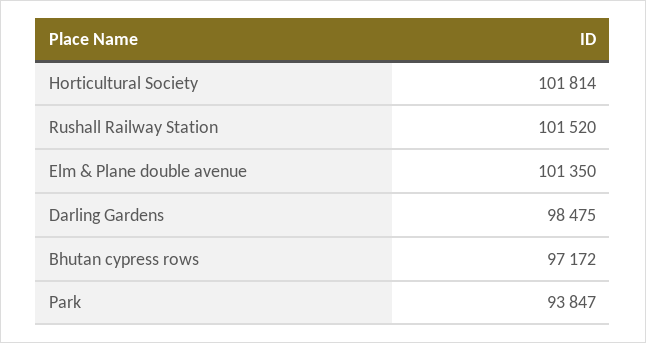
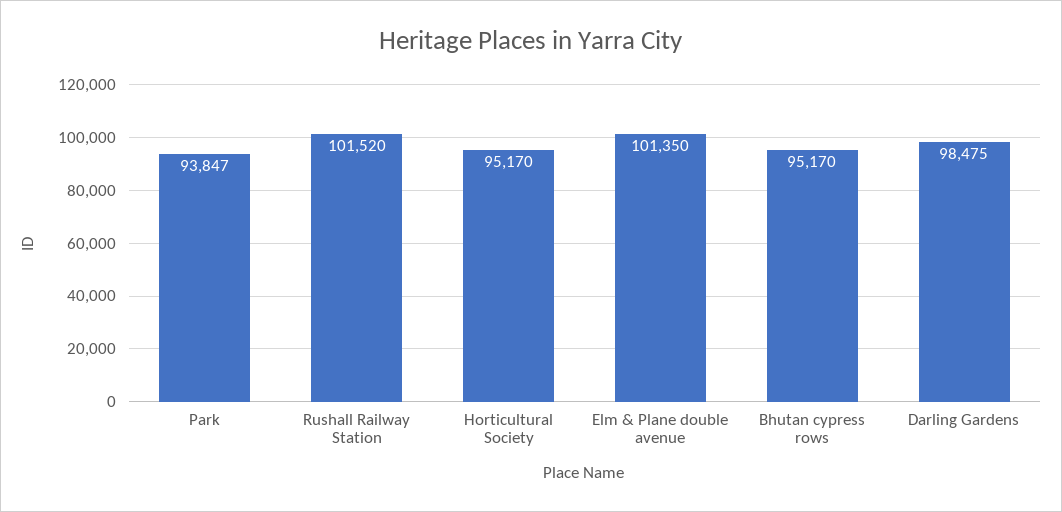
Horticultural Society: 101814 -> 95170
Bhutan cypress rows: 97172 -> 95170

